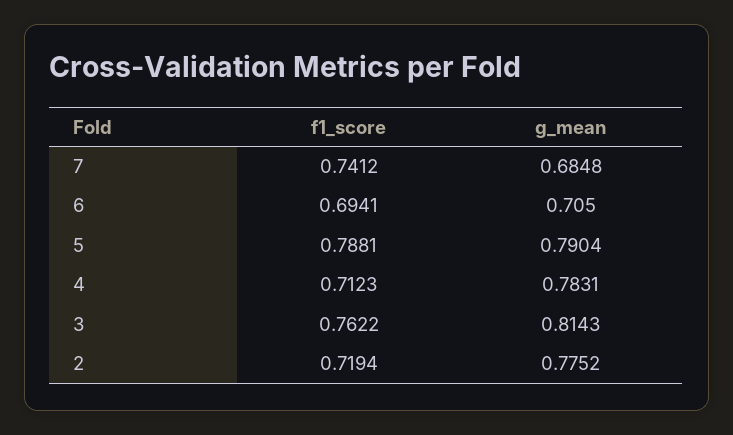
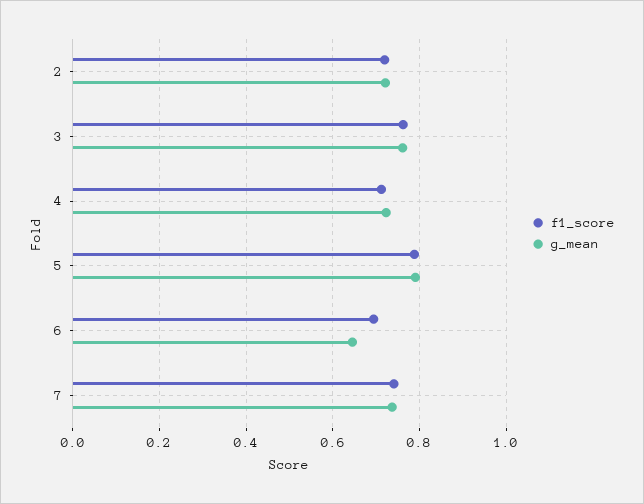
g_mean, 7: 0.6848 -> 0.74
g_mean, 6: 0.705 -> 0.64
g_mean, 4: 0.7831 -> 0.72
g_mean, 3: 0.8143 -> 0.76
g_mean, 2: 0.7752 -> 0.72

